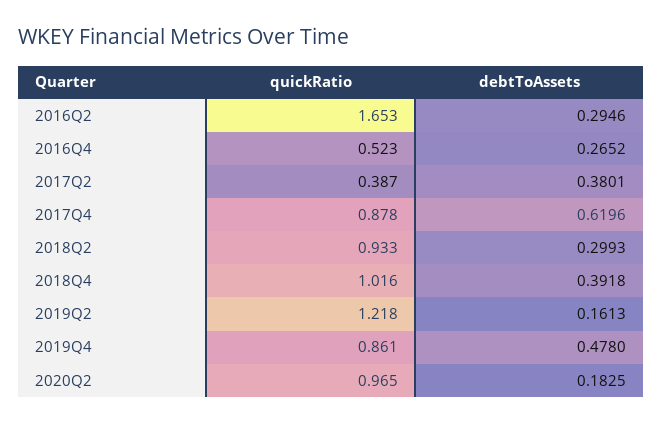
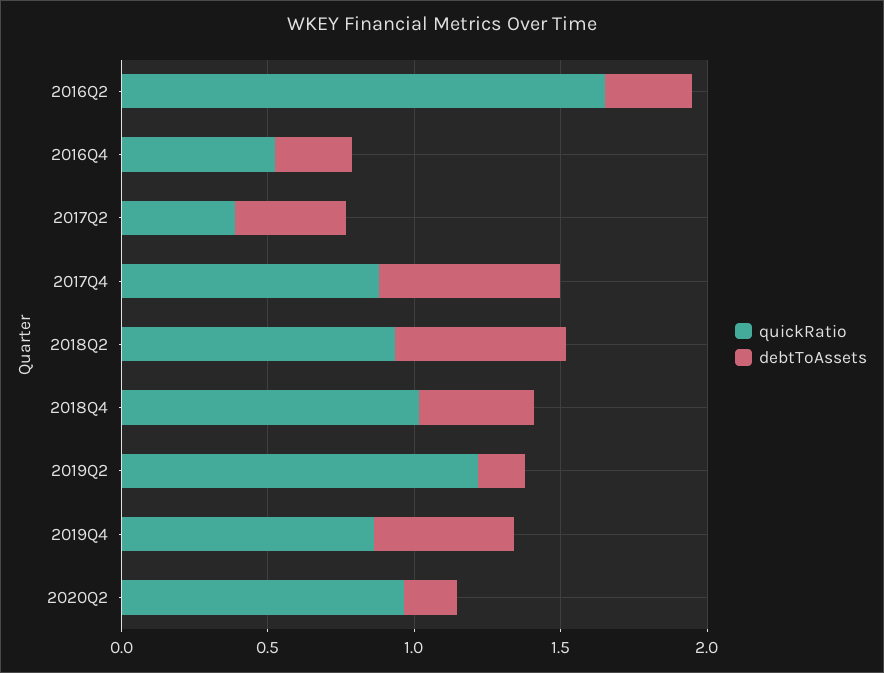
debtToAssets, 2018Q2: 0.2993 -> 0.6

